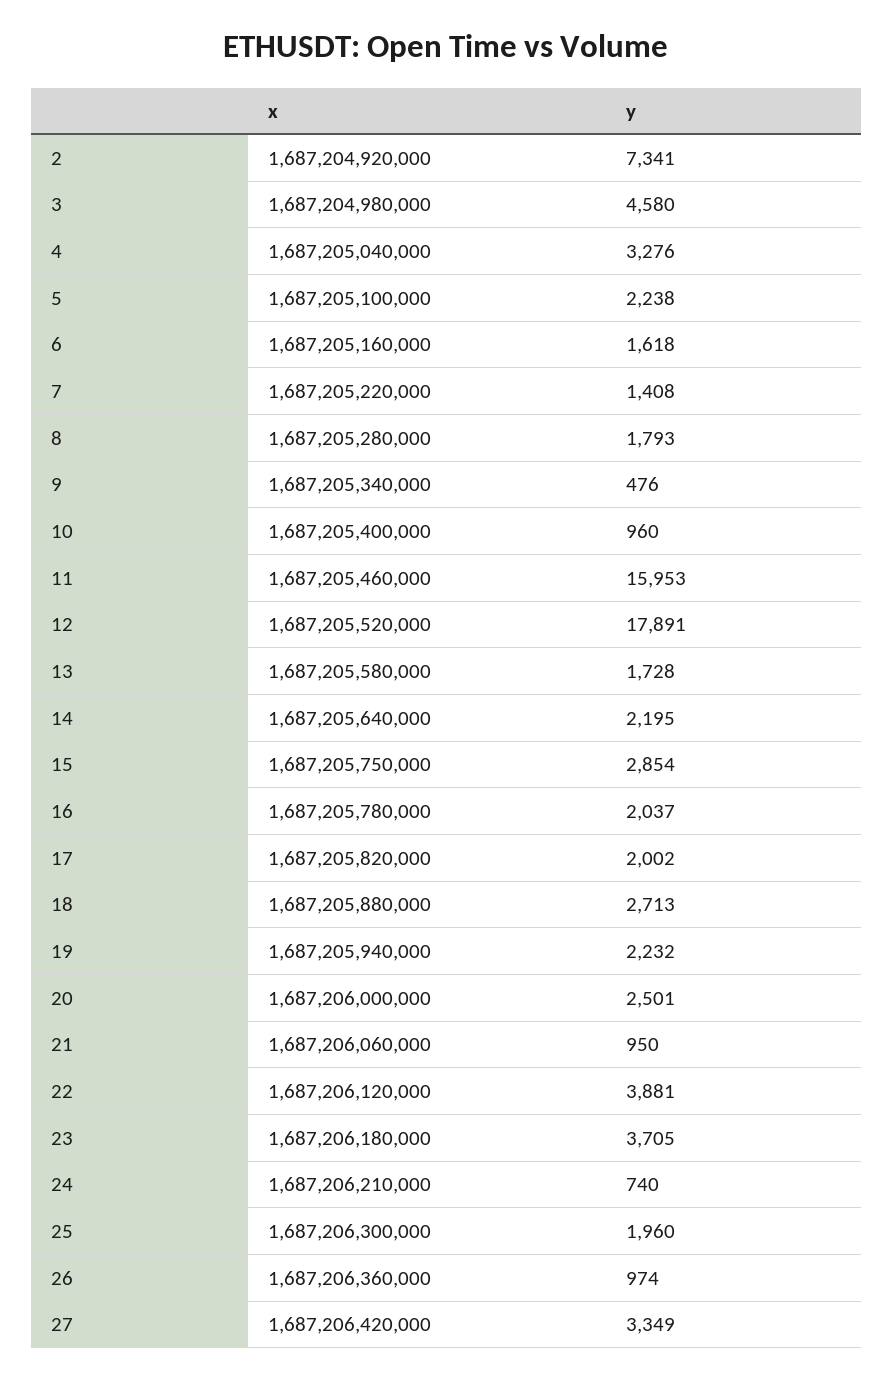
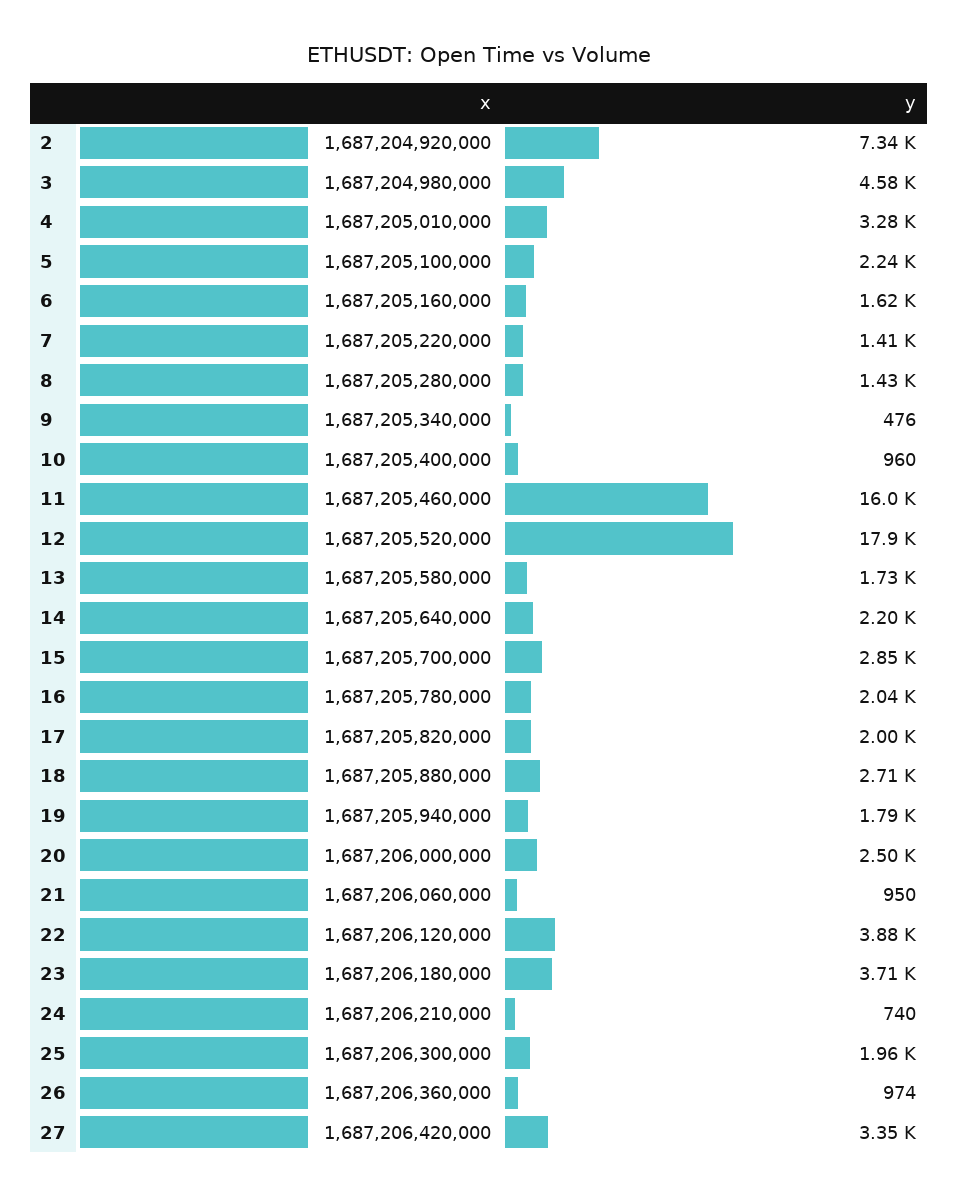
x, 4: 1687205040000 -> 1687205010000
y, 8: 1793 -> 1430
x, 15: 1687205750000 -> 1687205700000
y, 19: 2232 -> 1790

